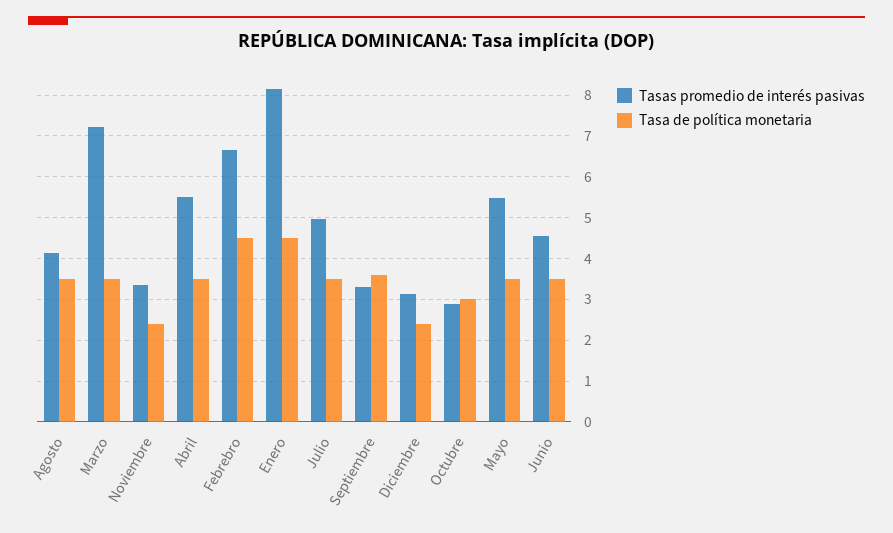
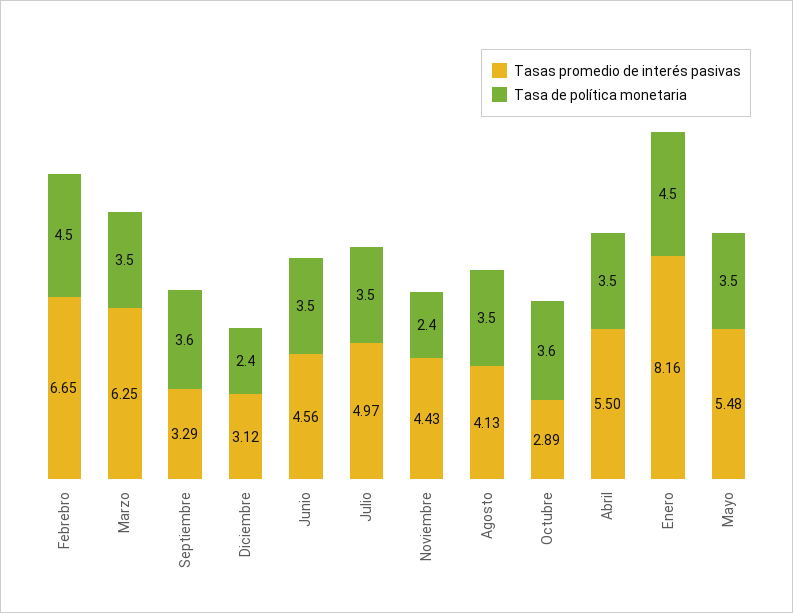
Tasas promedio de interés pasivas, Marzo: 7.2 -> 6.25
Tasas promedio de interés pasivas, Noviembre: 3.4 -> 4.43
Tasa de política monetaria, Octubre: 3 -> 3.6

